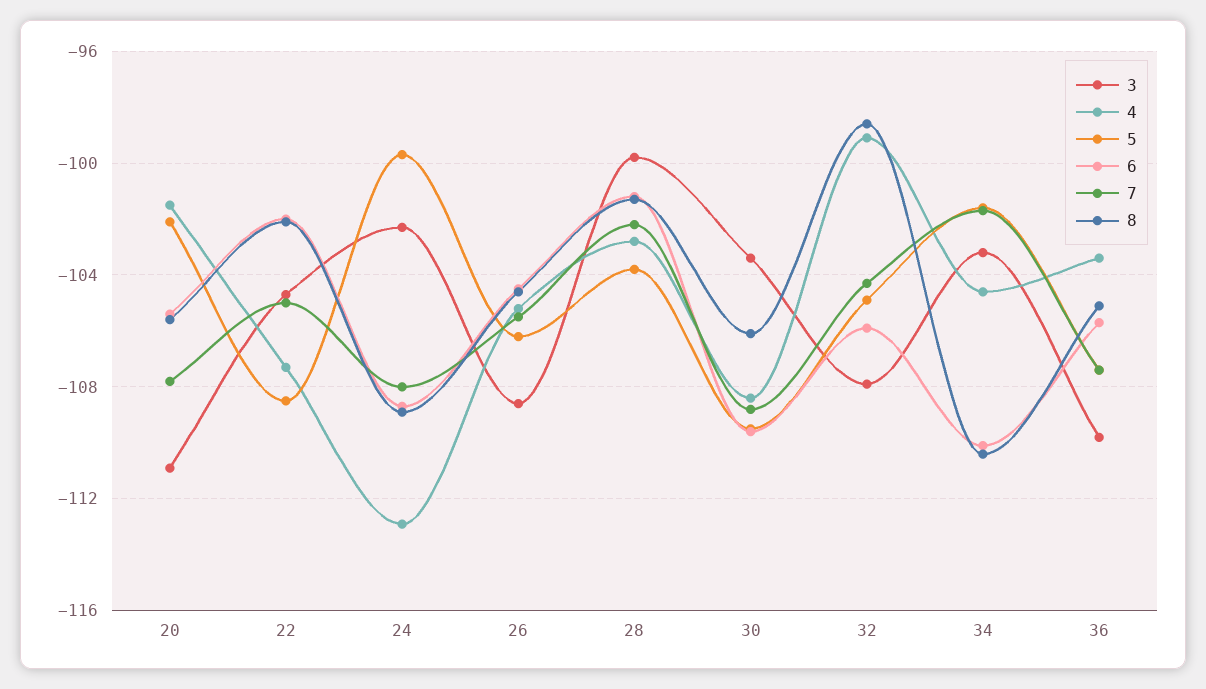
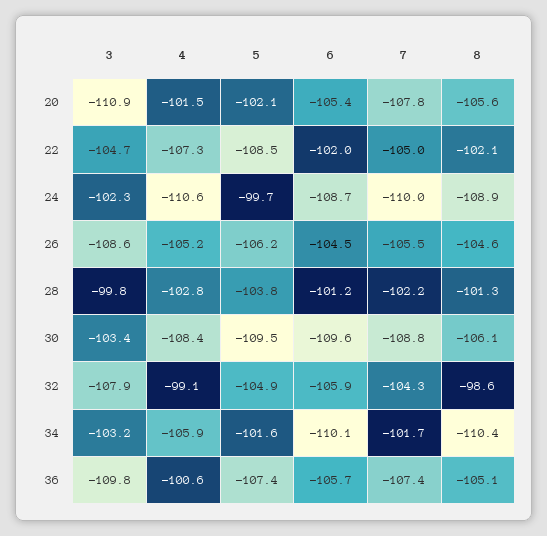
4, 24: -113 -> -110.6
7, 24: -108 -> -110
4, 34: -104.5 -> -105.9
4, 36: -103.5 -> -100.6

